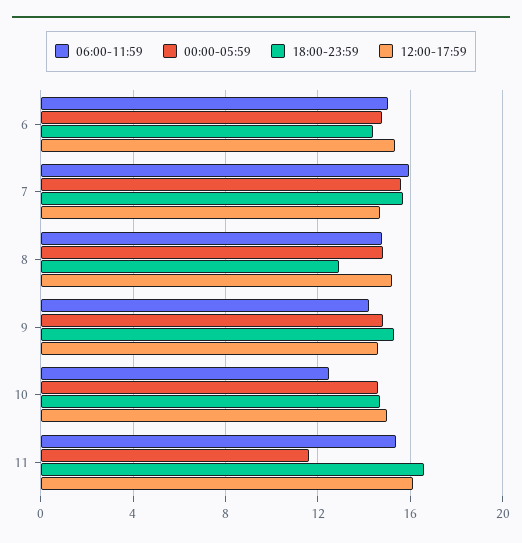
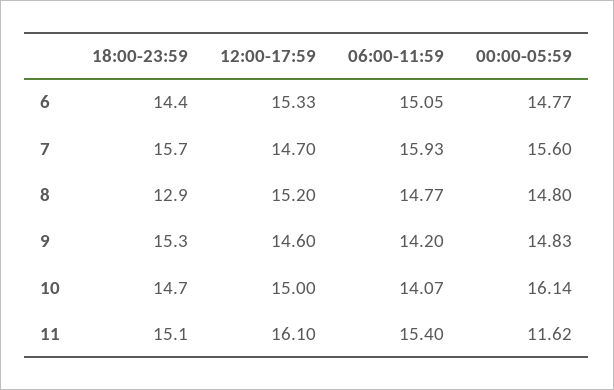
06:00-11:59, 10: 12.5 -> 14.07
00:00-05:59, 10: 14.5 -> 16.14
18:00-23:59, 11: 16.5 -> 15.1

